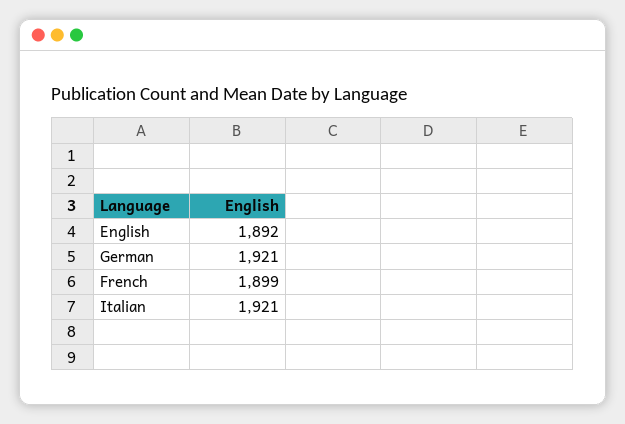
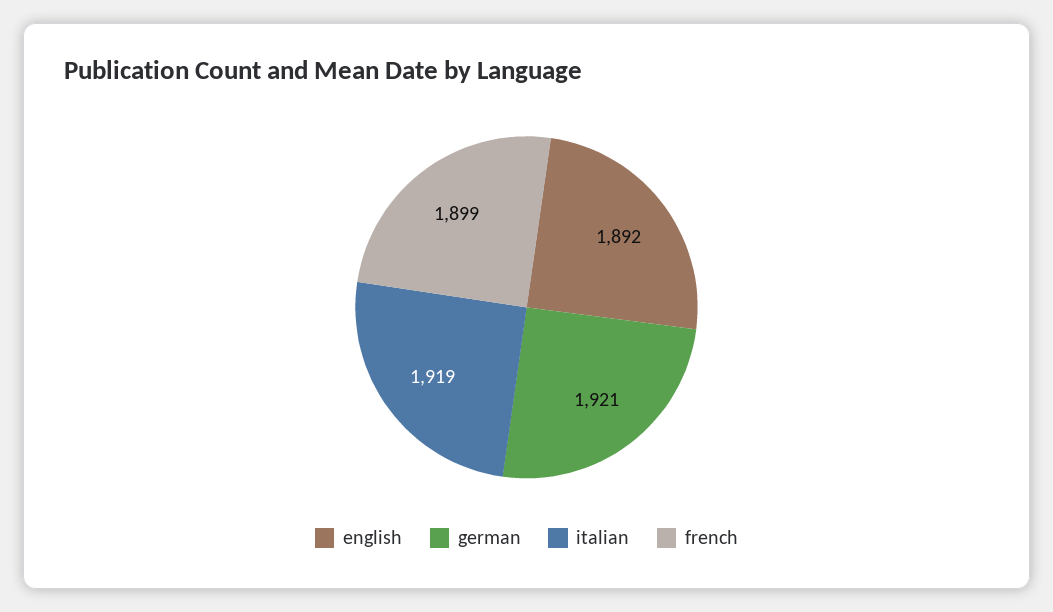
Italian: 1921 -> 1919

